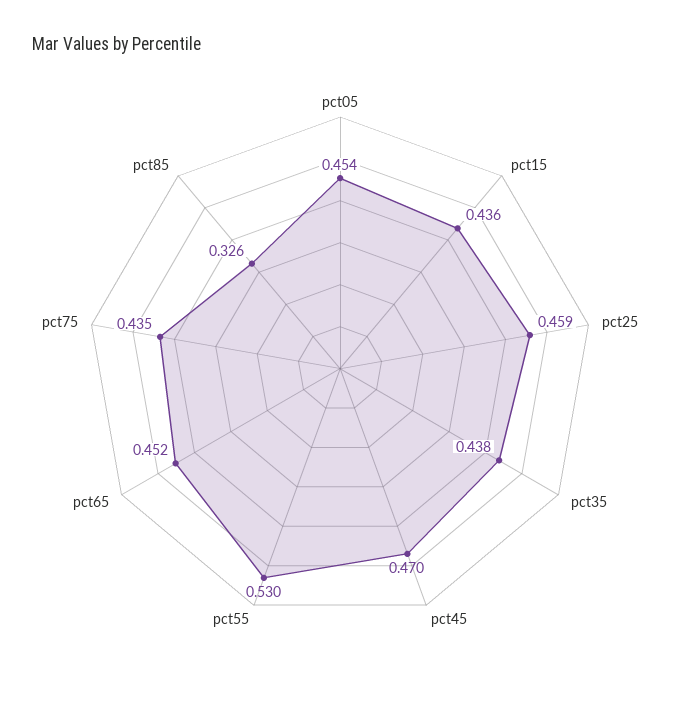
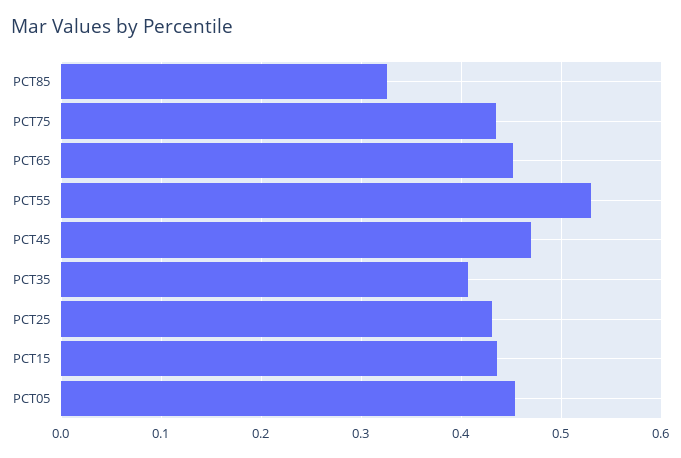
pct25: 0.459 -> 0.43
pct35: 0.438 -> 0.41

